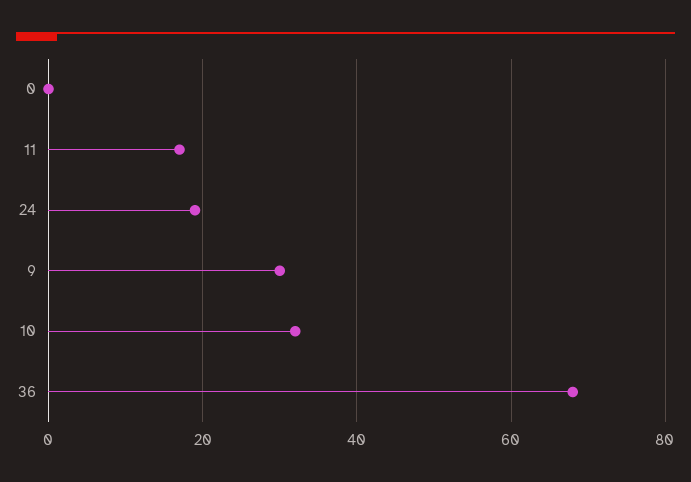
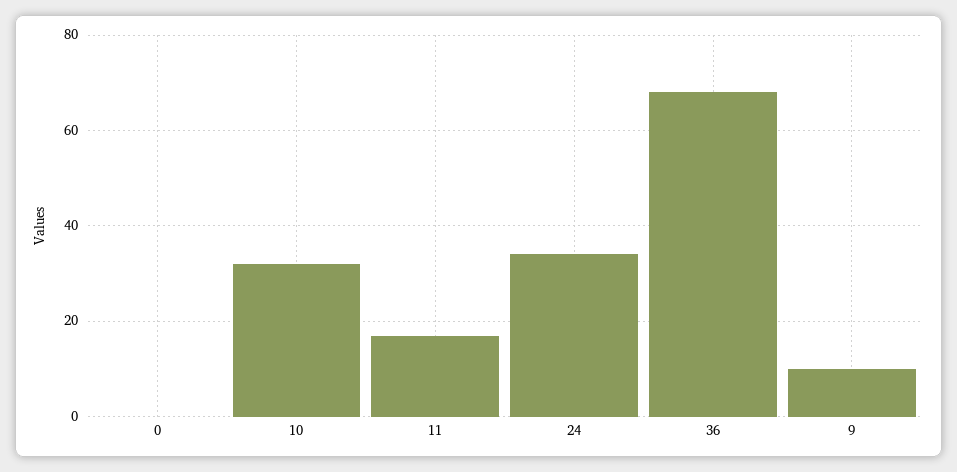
24: 20 -> 35
9: 30 -> 10

